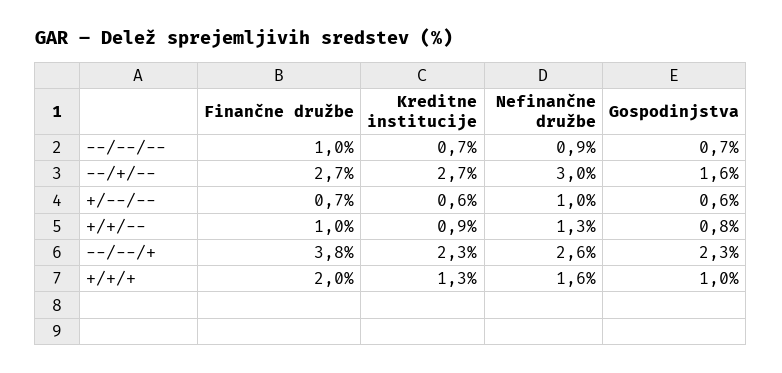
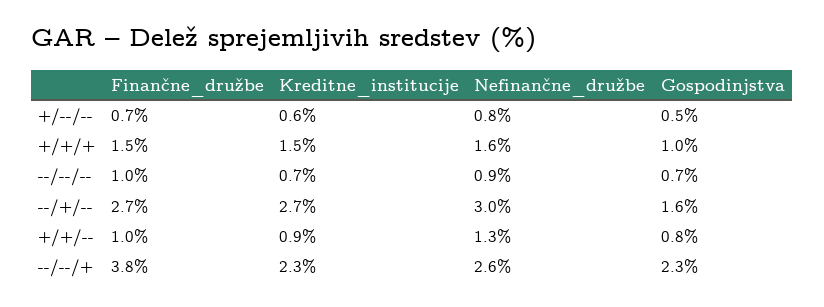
Nefinančne družbe, +/--/--: 1 -> 0.8
Gospodinjstva, +/--/--: 0.6 -> 0.5
Finančne družbe, +/+/+: 2 -> 1.5
Kreditne institucije, +/+/+: 1.3 -> 1.5

